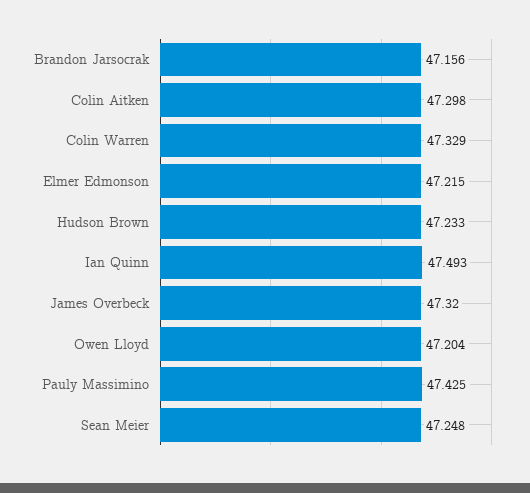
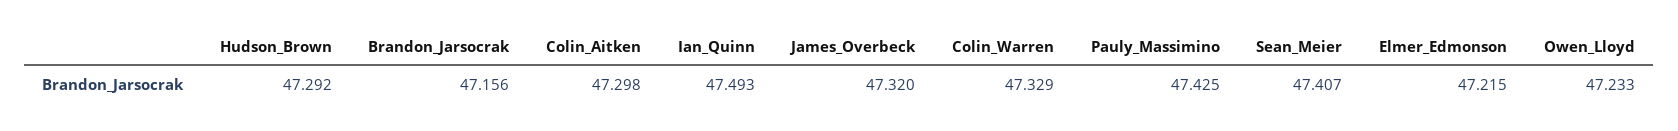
Hudson Brown: 47.233 -> 47.292
Owen Lloyd: 47.204 -> 47.233
Sean Meier: 47.248 -> 47.407

